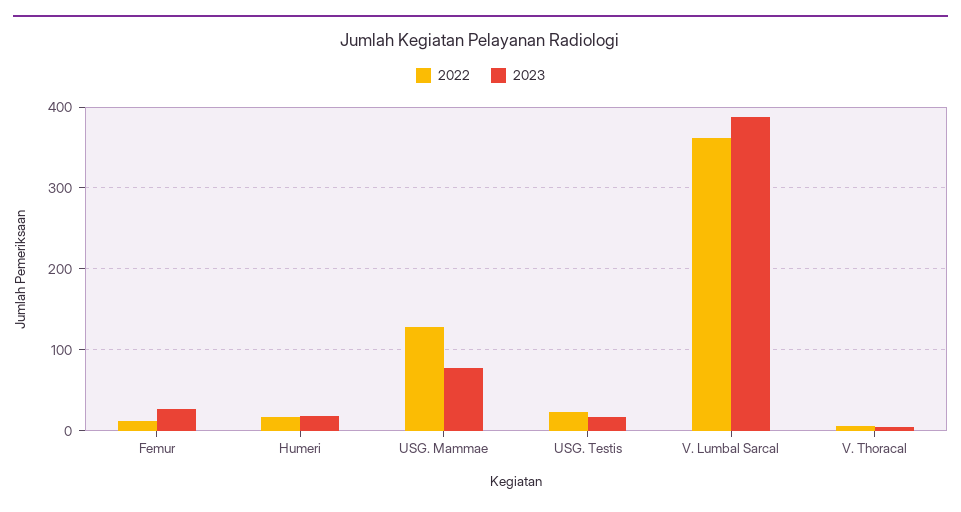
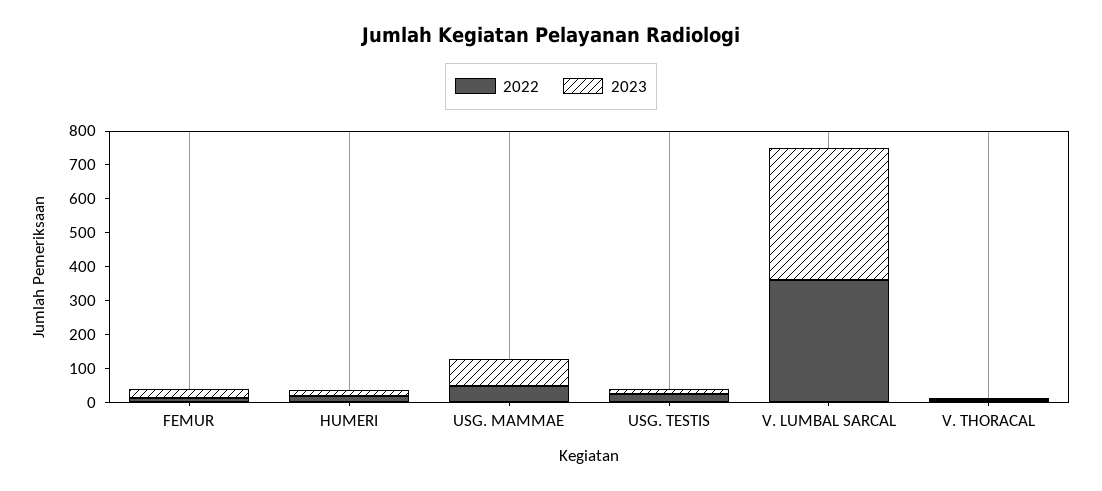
2022, USG. Mammae: 130 -> 50

